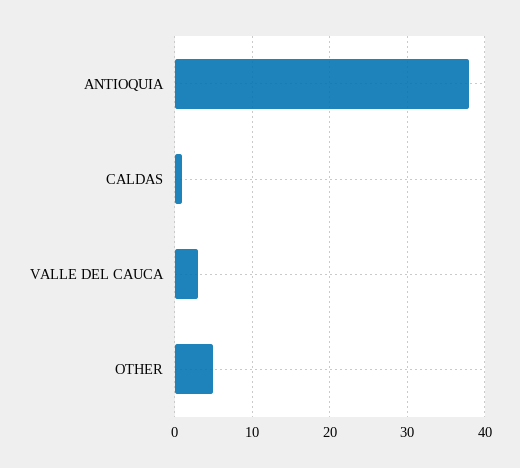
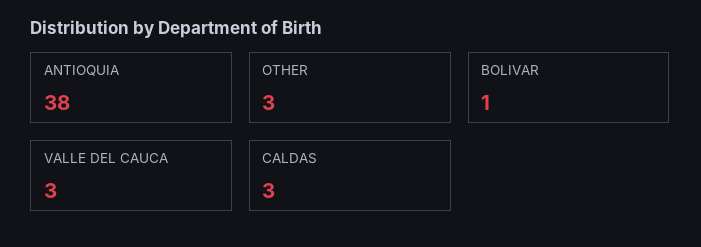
CALDAS: 1 -> 3
OTHER: 5 -> 3
BOLIVAR: none -> 1

